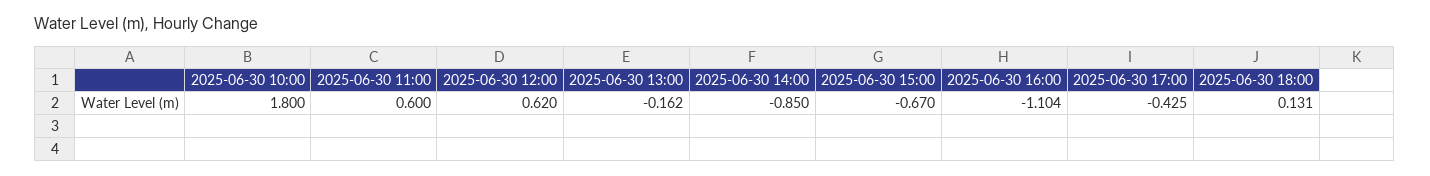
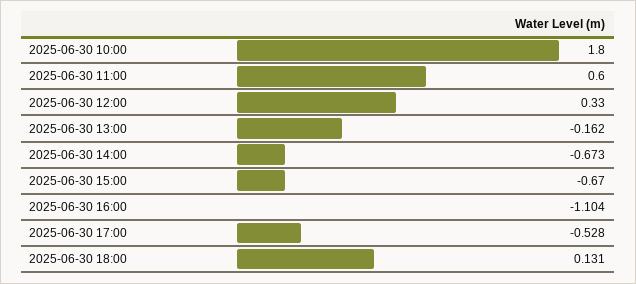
2025-06-30 12:00: 0.62 -> 0.33
2025-06-30 14:00: -0.85 -> -0.673
2025-06-30 17:00: -0.425 -> -0.528

